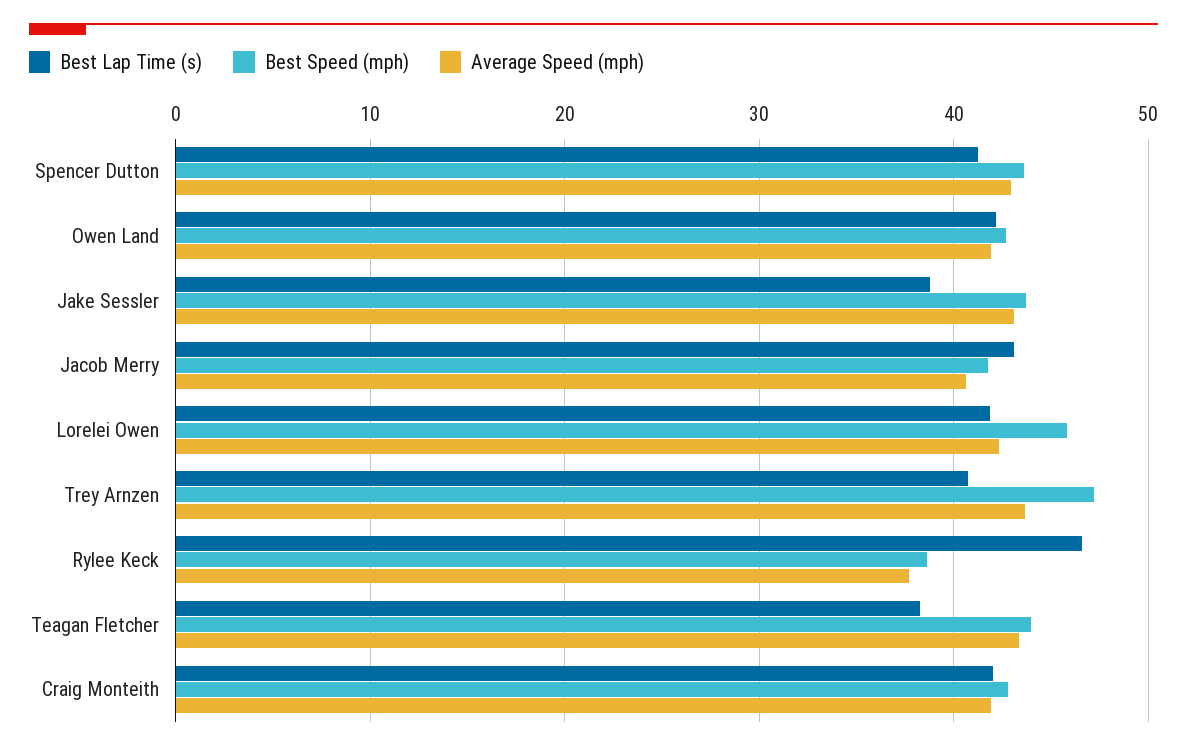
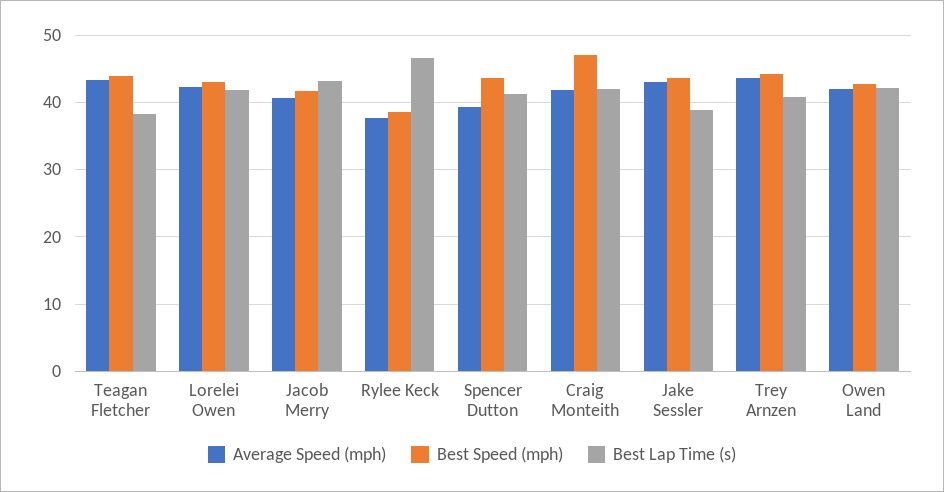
Average Speed (mph), Spencer Dutton: 43 -> 39
Best Speed (mph), Lorelei Owen: 46 -> 43
Best Speed (mph), Trey Arnzen: 47 -> 44
Best Speed (mph), Craig Monteith: 43 -> 47

